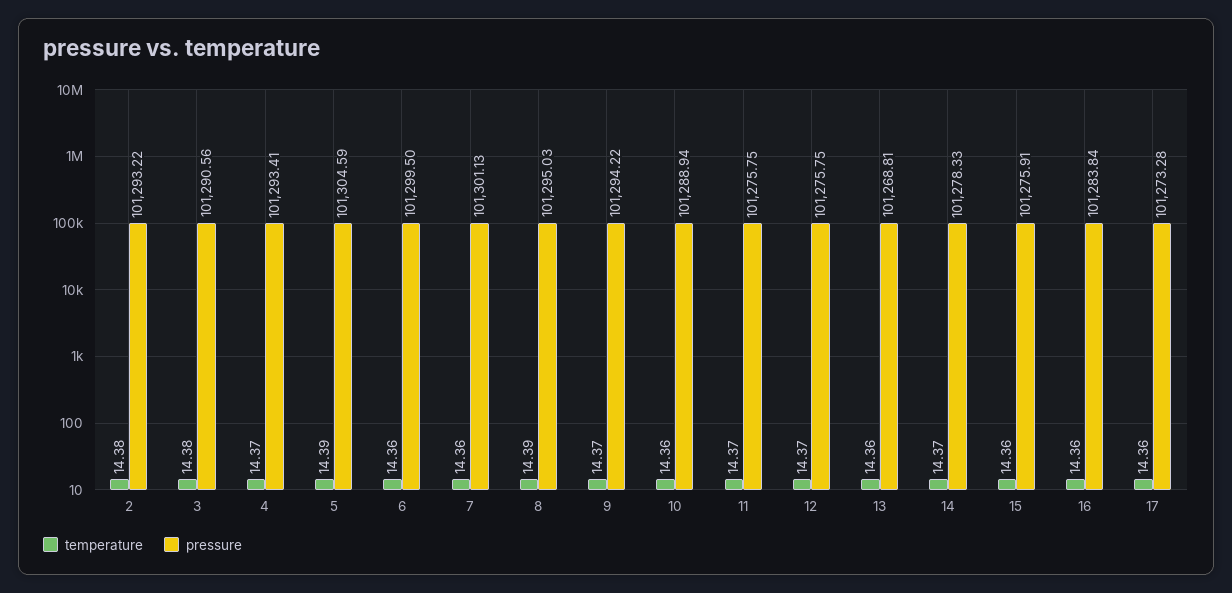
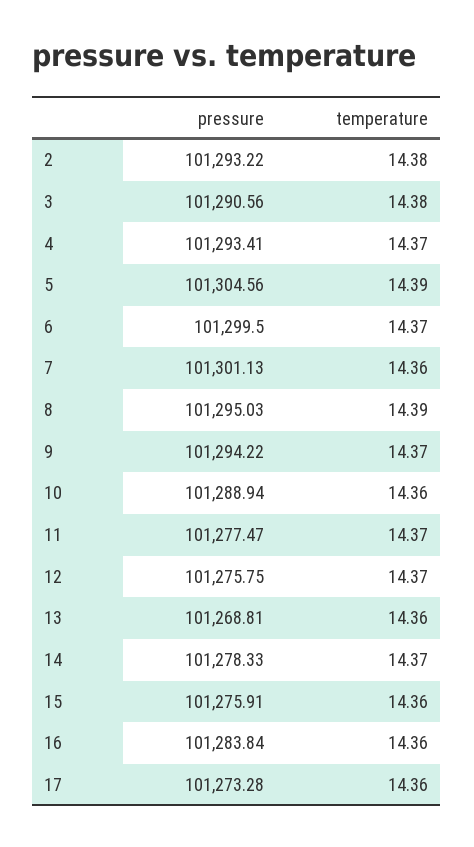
pressure, 5: 101304.59 -> 101304.56
temperature, 6: 14.36 -> 14.37
pressure, 11: 101275.75 -> 101277.47

